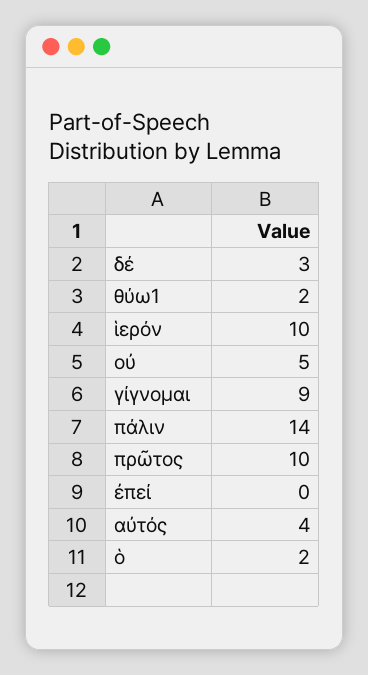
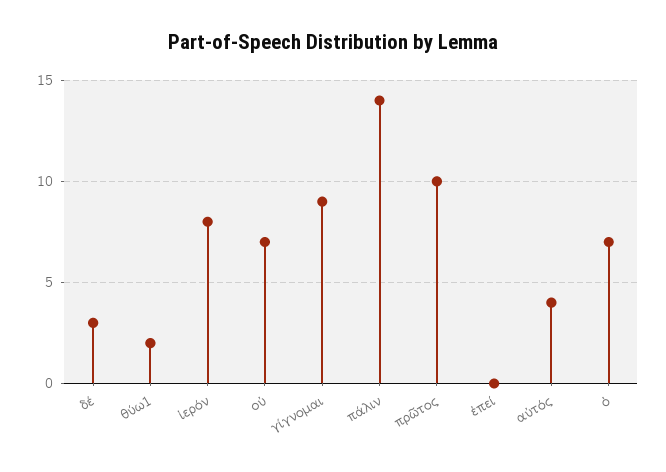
ἱερόν: 10 -> 8
οὐ: 5 -> 7
ὁ: 2 -> 7

